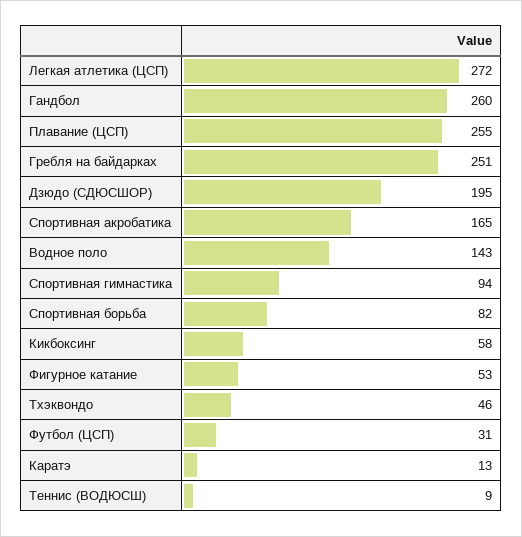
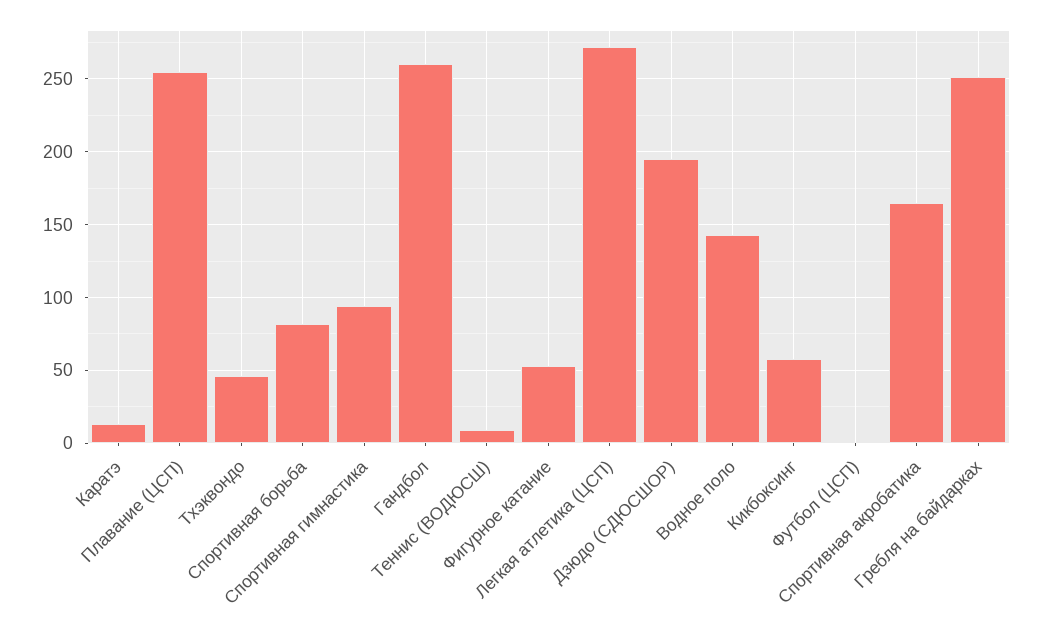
Футбол (ЦСП): 31 -> 0

